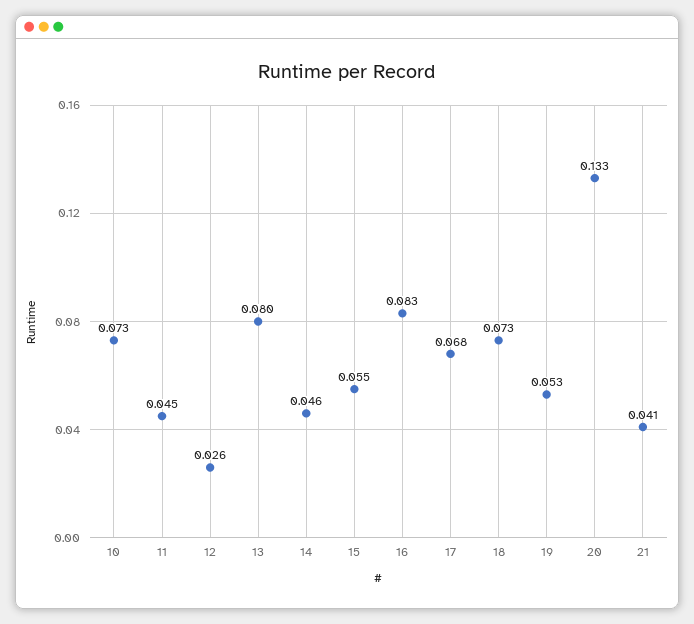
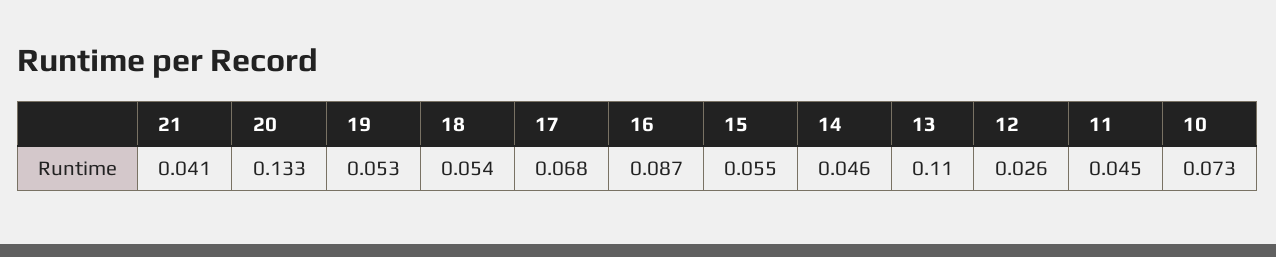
13: 0.08 -> 0.11
16: 0.083 -> 0.087
18: 0.073 -> 0.054

